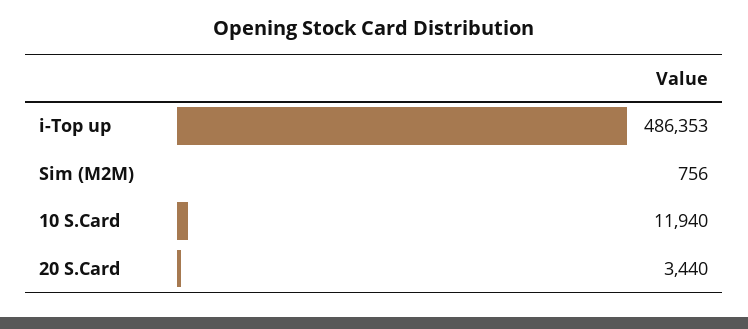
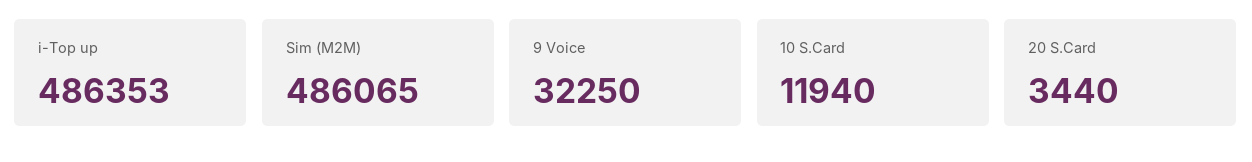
Sim (M2M): 756 -> 486065
9 Voice: none -> 32250

